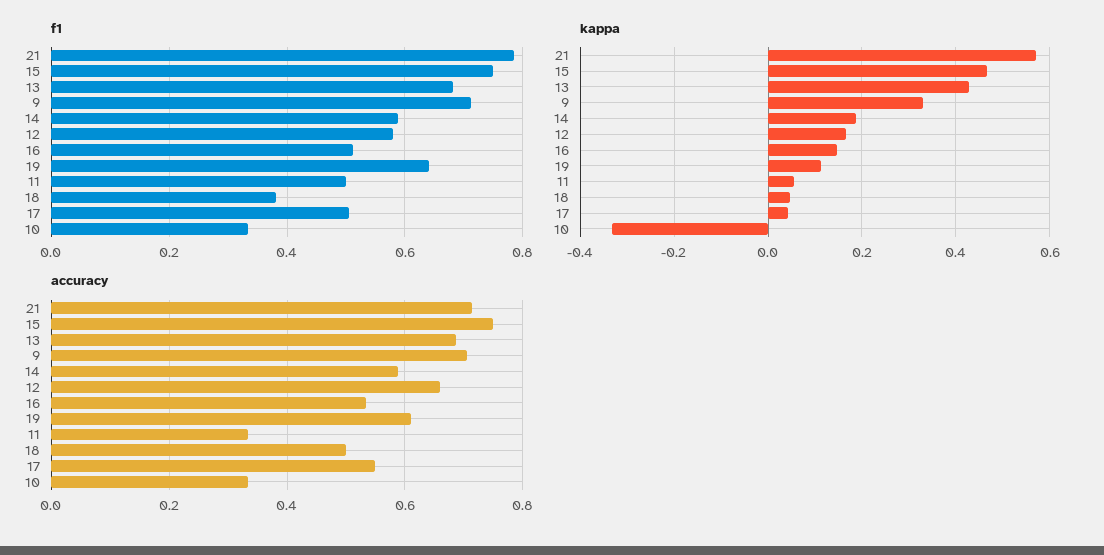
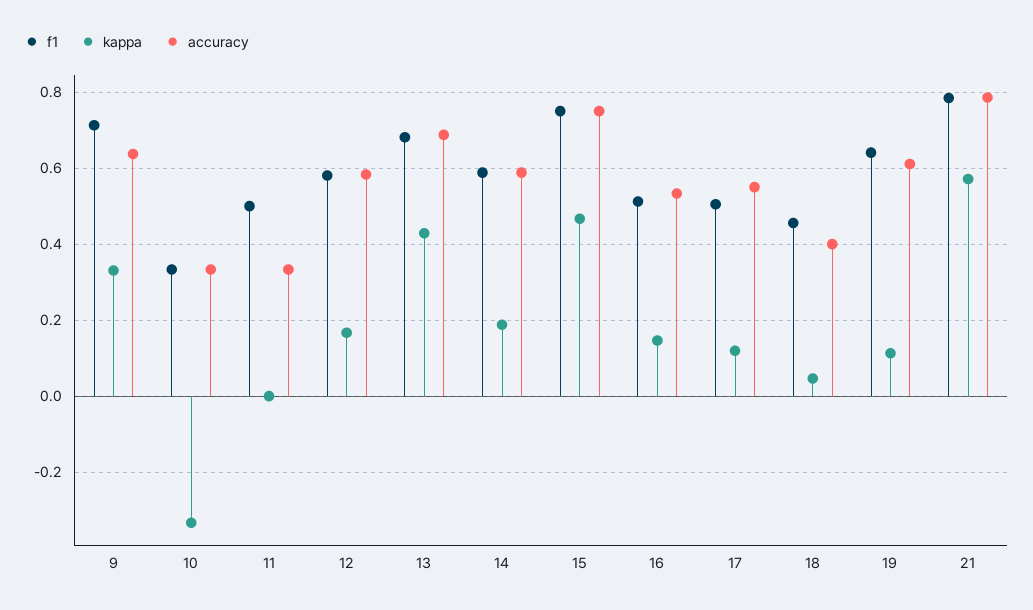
f1, 18: 0.38 -> 0.46
kappa, 11: 0.06 -> 0
kappa, 17: 0.04 -> 0.12
accuracy, 21: 0.72 -> 0.78
accuracy, 9: 0.7 -> 0.64
accuracy, 12: 0.66 -> 0.58
accuracy, 18: 0.5 -> 0.4

